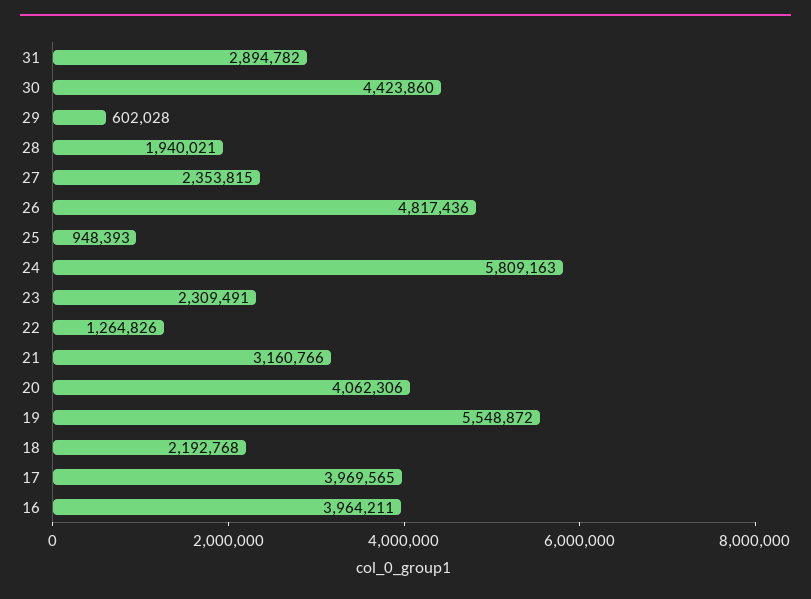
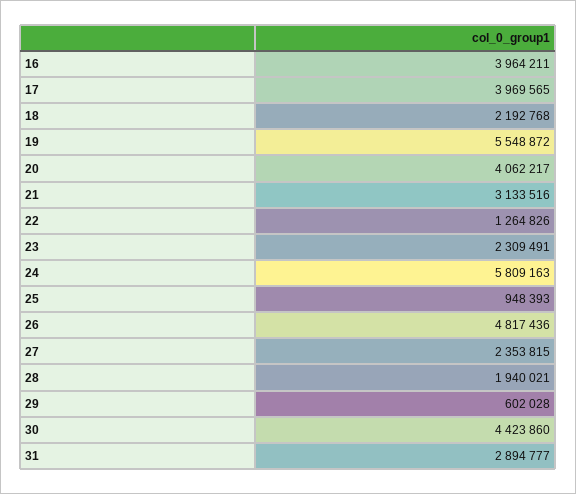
31: 2894782 -> 2894777
21: 3160766 -> 3133516
20: 4062306 -> 4062217

